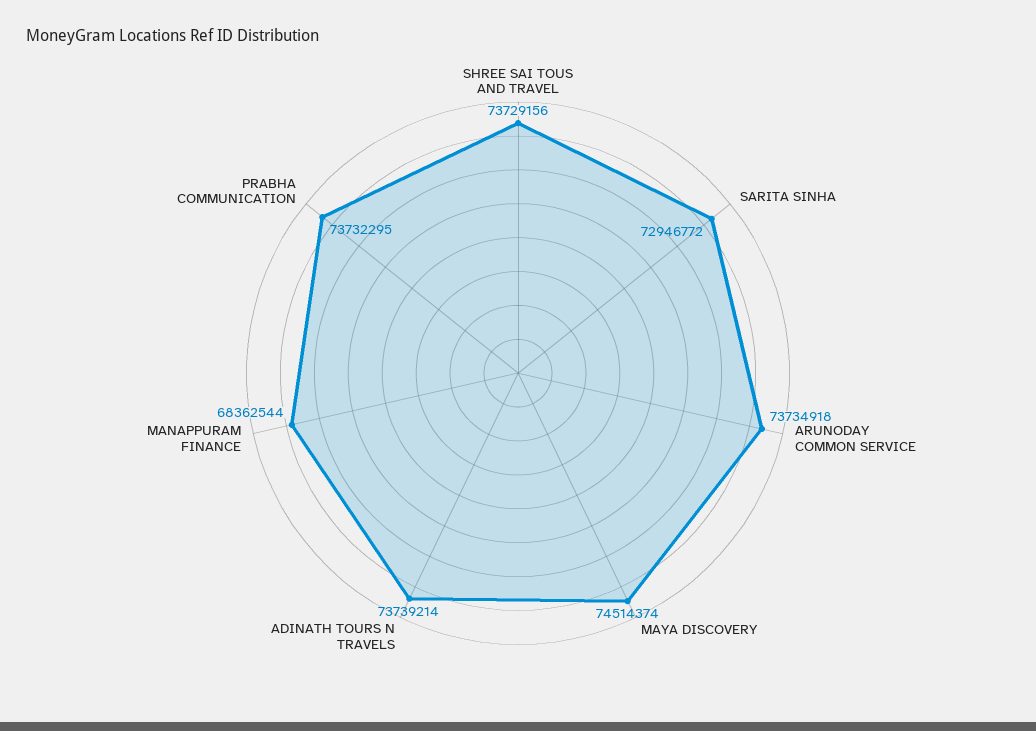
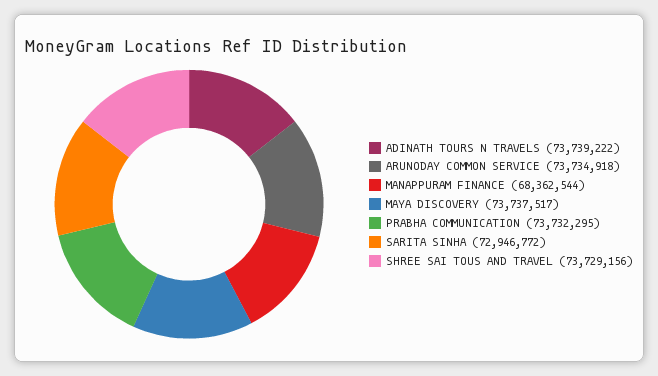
MAYA DISCOVERY: 74514374 -> 73737517
ADINATH TOURS N TRAVELS: 73739214 -> 73739222

